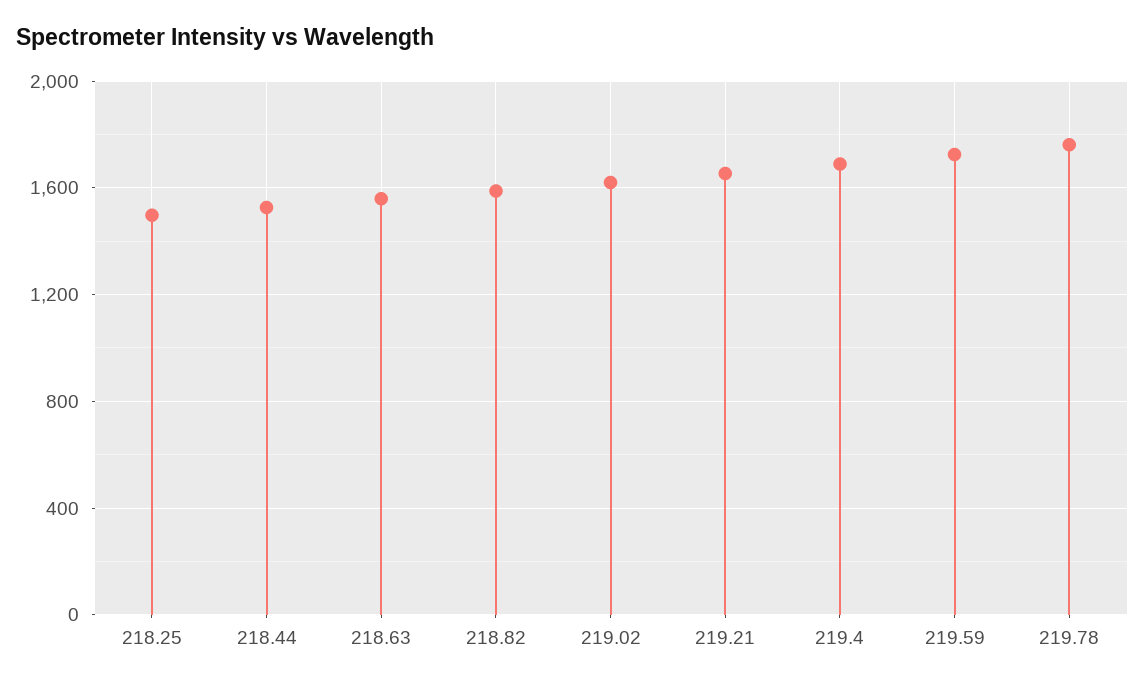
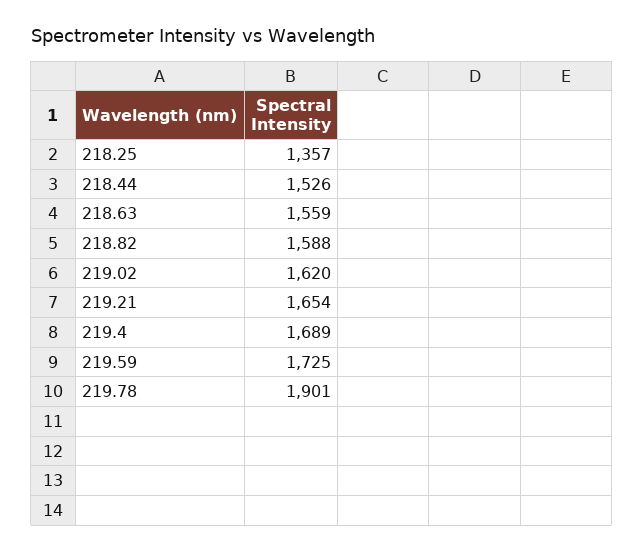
218.25: 1500 -> 1357
219.78: 1750 -> 1901

